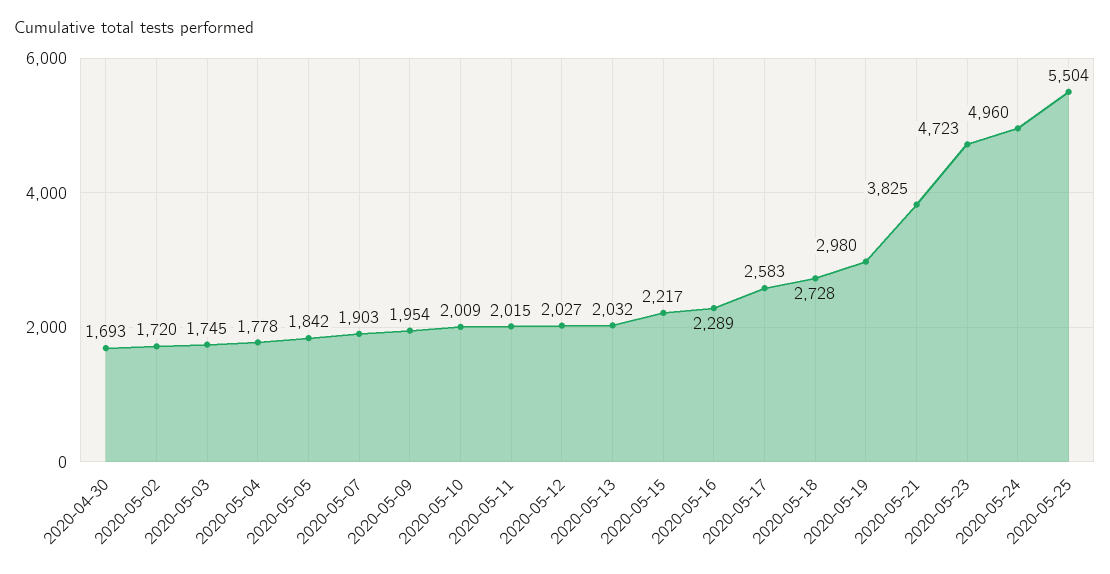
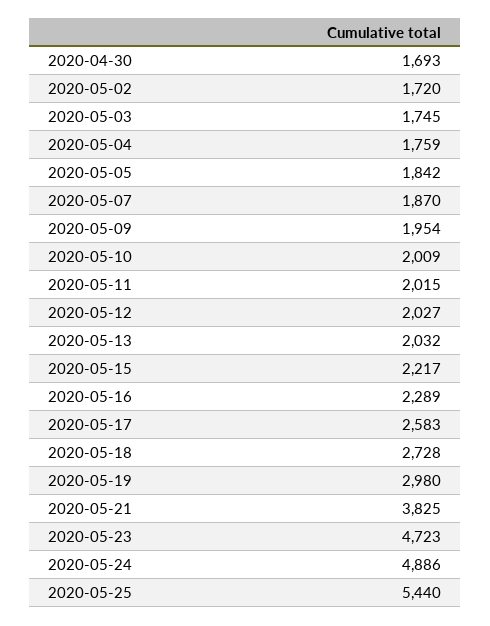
2020-05-04: 1778 -> 1759
2020-05-07: 1903 -> 1870
2020-05-24: 4960 -> 4886
2020-05-25: 5504 -> 5440

